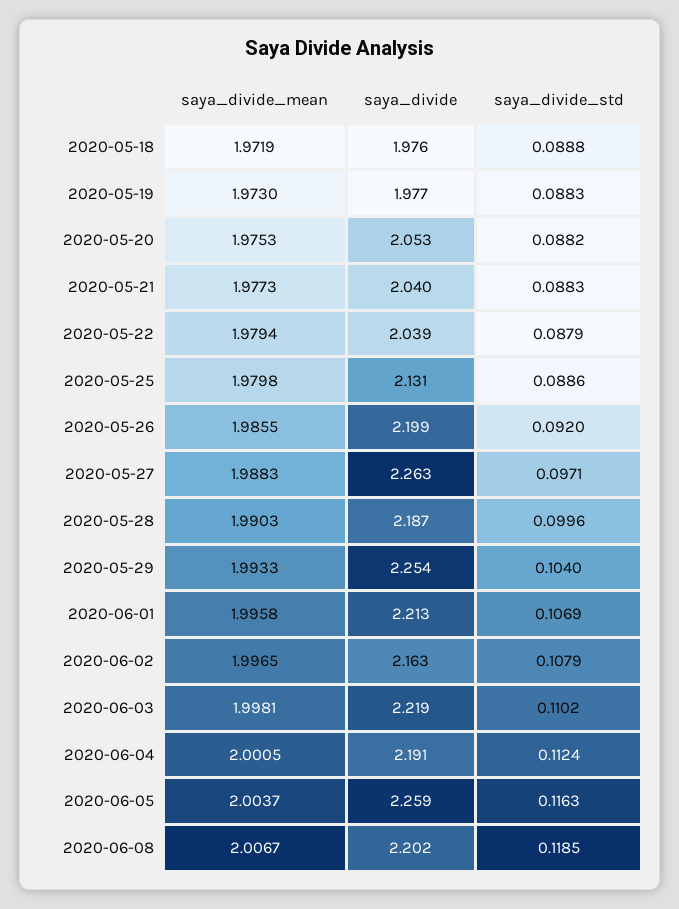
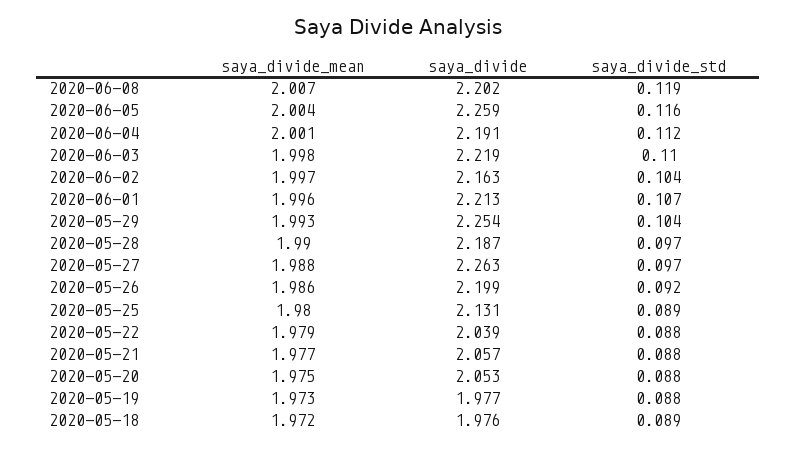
saya_divide, 2020-05-21: 2.04 -> 2.057
saya_divide_std, 2020-05-28: 0.0996 -> 0.097
saya_divide_std, 2020-06-02: 0.1079 -> 0.104

